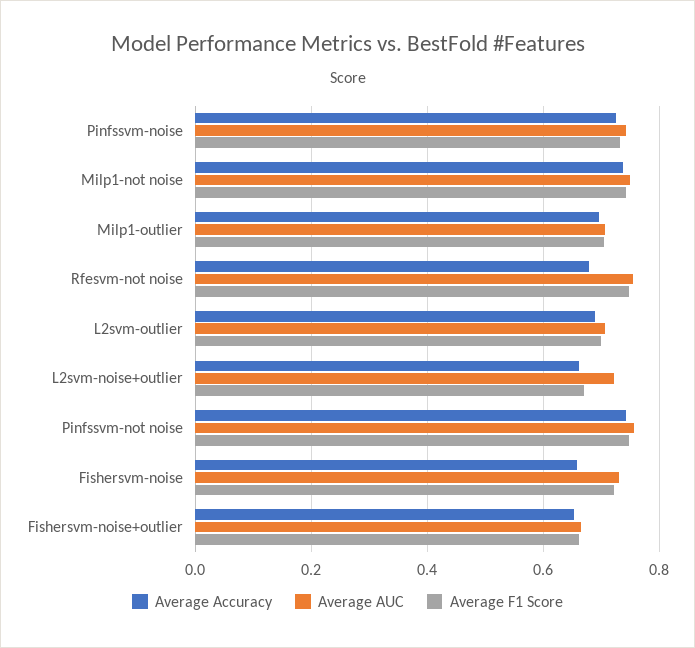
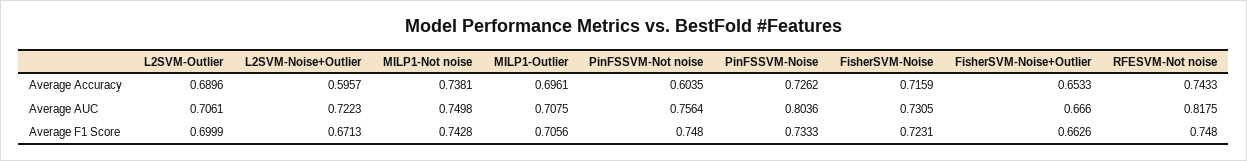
Average AUC, Pinfssvm-noise: 0.74 -> 0.8036
Average Accuracy, Rfesvm-not noise: 0.68 -> 0.7433
Average AUC, Rfesvm-not noise: 0.76 -> 0.8175
Average Accuracy, L2svm-noise+outlier: 0.66 -> 0.5957
Average Accuracy, Pinfssvm-not noise: 0.74 -> 0.6035
Average Accuracy, Fishersvm-noise: 0.66 -> 0.7159

